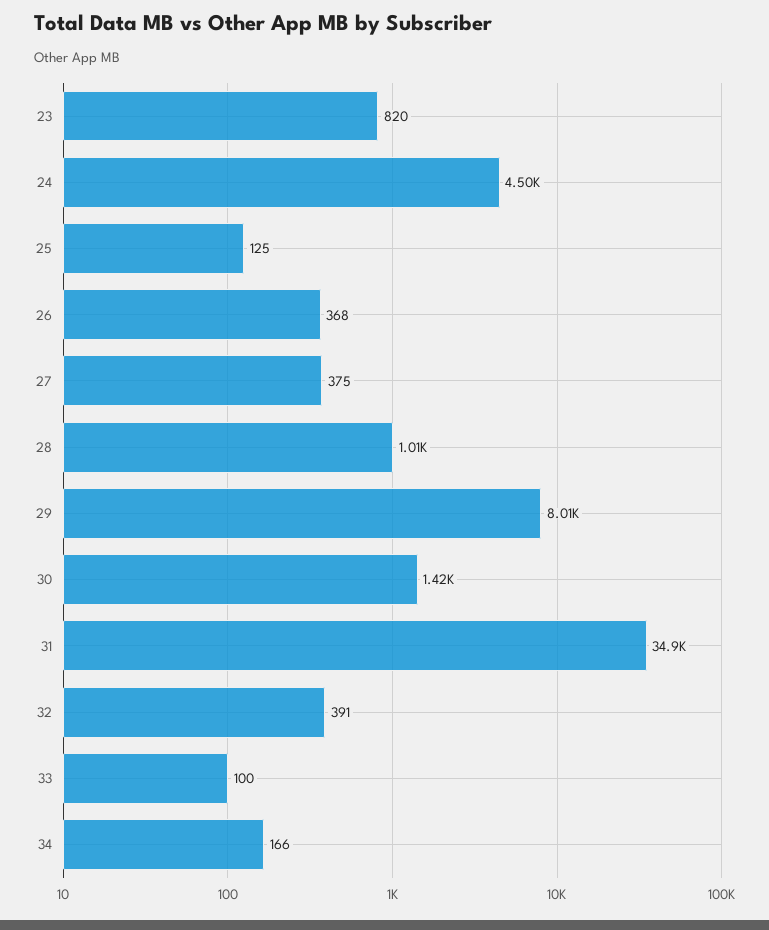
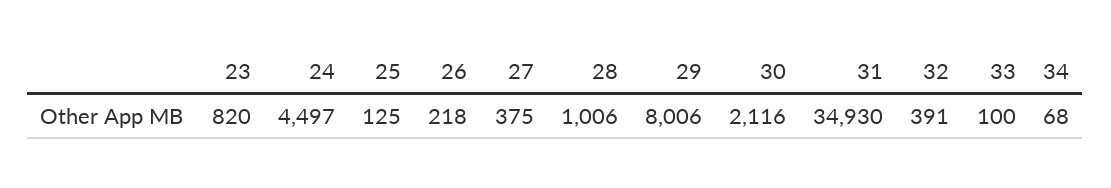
26: 368 -> 218
30: 1420 -> 2116
34: 166 -> 68

